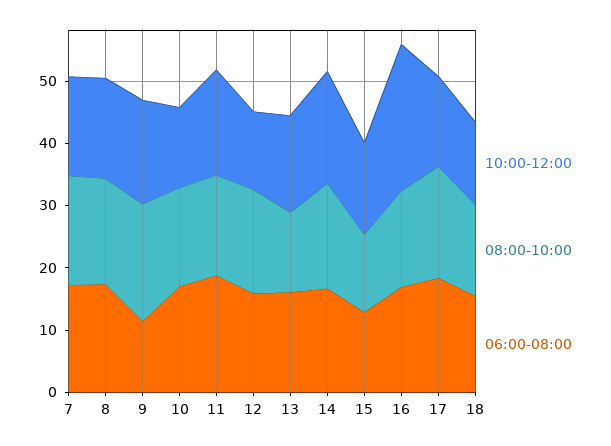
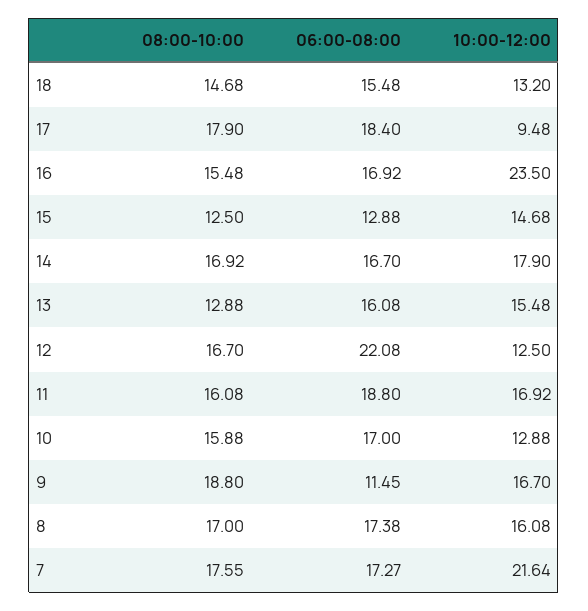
10:00-12:00, 7: 16 -> 21.64
06:00-08:00, 12: 16 -> 22.08
10:00-12:00, 17: 14 -> 9.48

